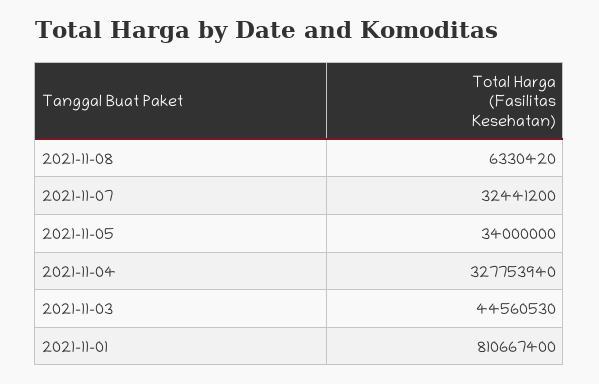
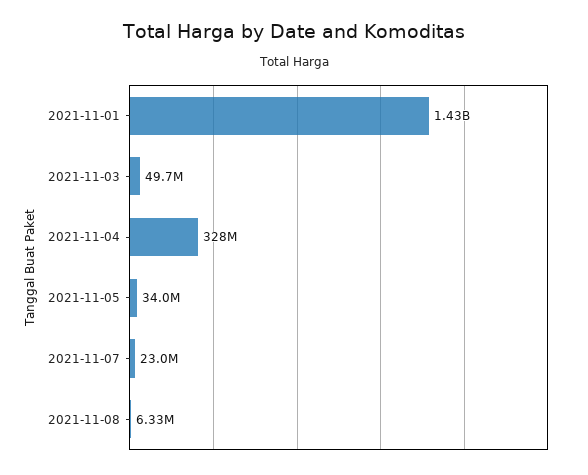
2021-11-07: 32441200 -> 23000000
2021-11-03: 44560530 -> 49700000
2021-11-01: 810667400 -> 1430000000

